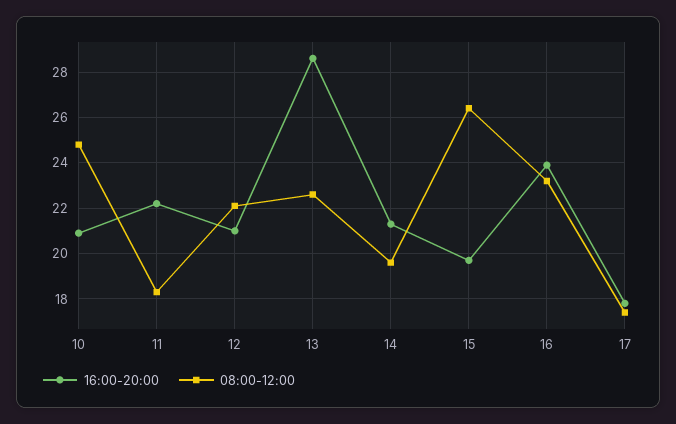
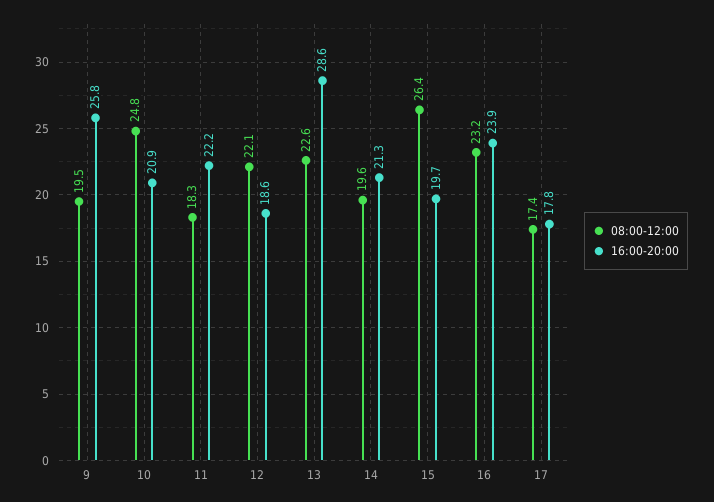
16:00-20:00, 12: 21 -> 18.6
08:00-12:00, 9: none -> 19.5
16:00-20:00, 9: none -> 25.8

